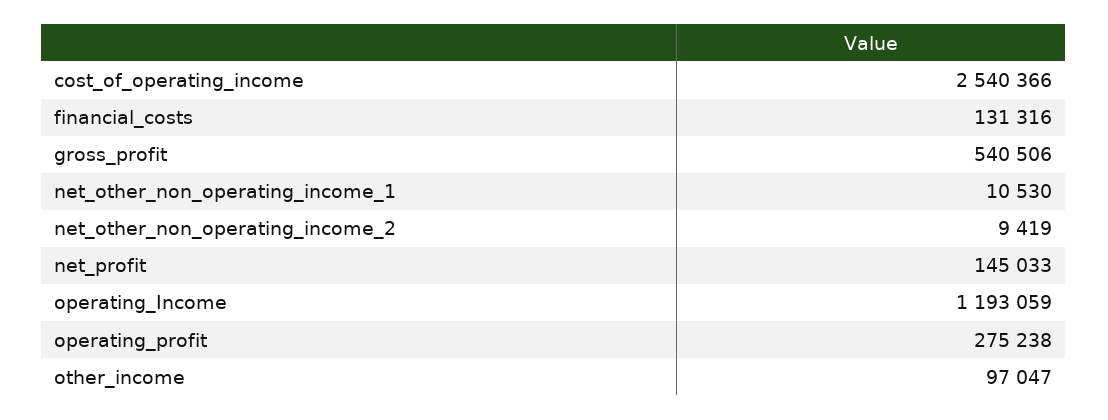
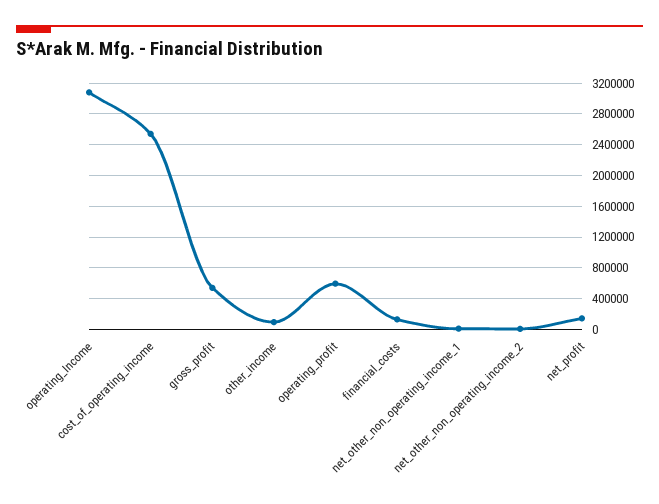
operating_Income: 1193059 -> 3100000
operating_profit: 275238 -> 600000

